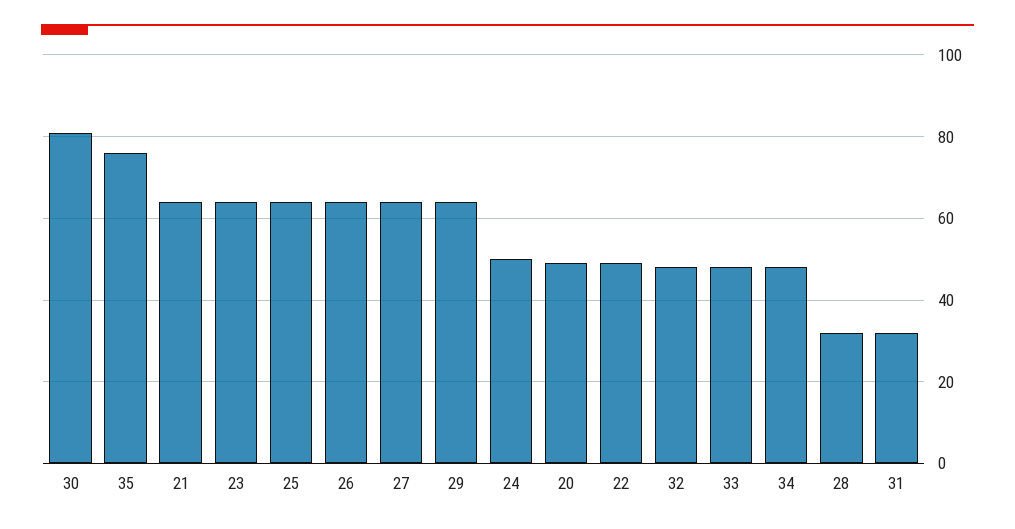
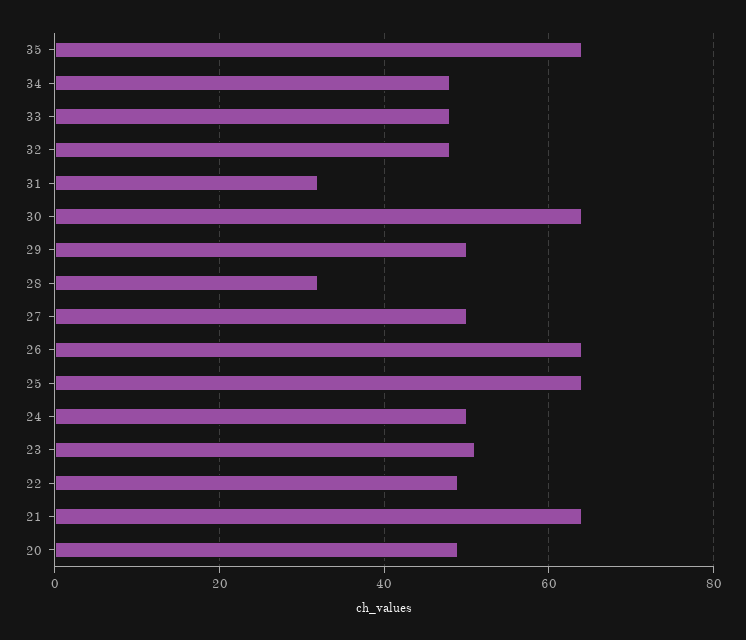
30: 80 -> 65
35: 75 -> 65
23: 65 -> 50
27: 65 -> 50
29: 65 -> 50

